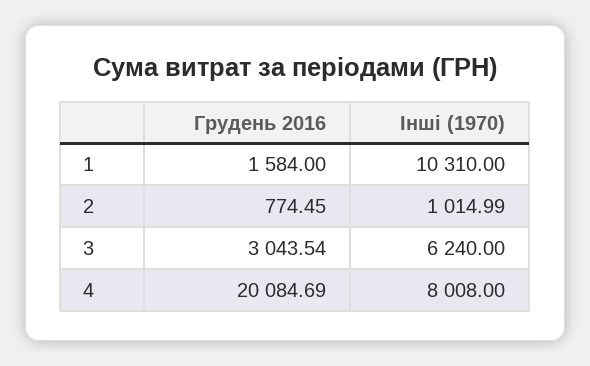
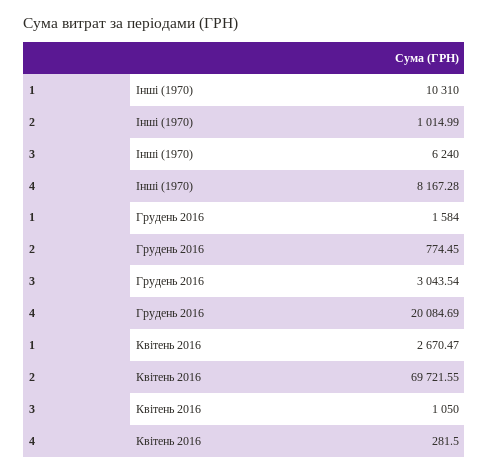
Інші (1970), 4: 8008 -> 8167.28
Квітень 2016, 1: none -> 2670.47
Квітень 2016, 2: none -> 69721.55
Квітень 2016, 3: none -> 1050
Квітень 2016, 4: none -> 281.5

